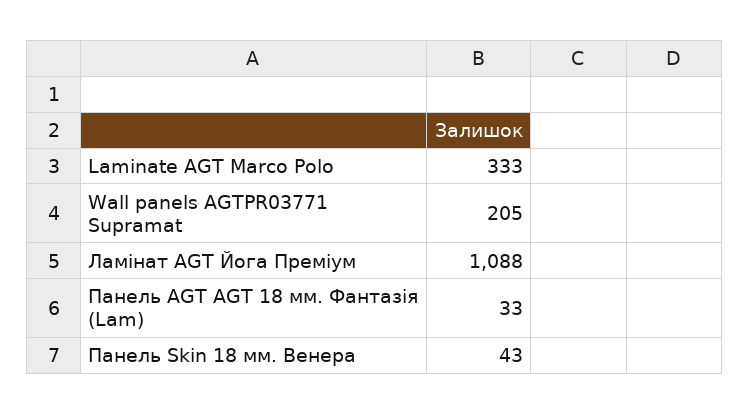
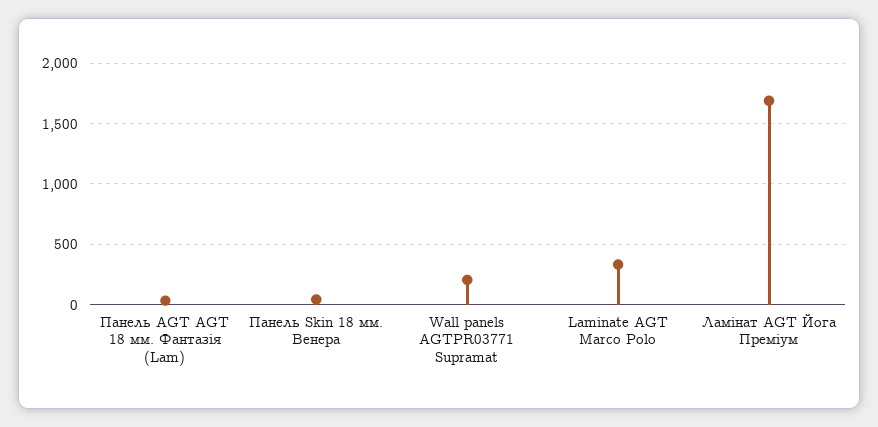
Ламінат AGT Йога Преміум: 1088 -> 1700

